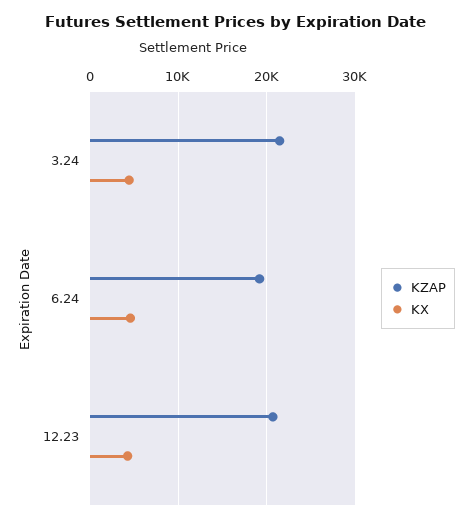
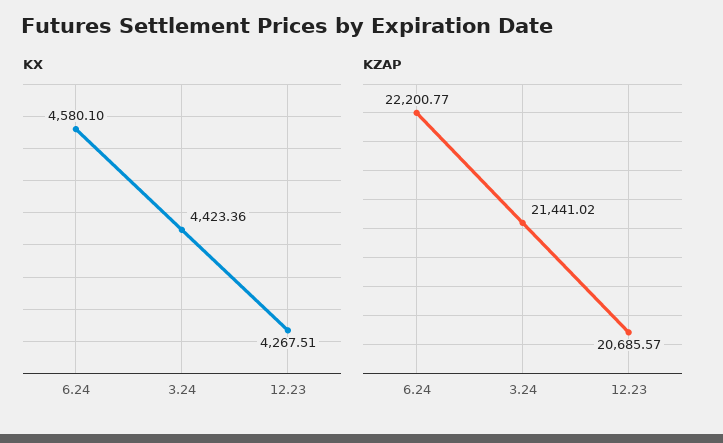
KZAP, 6.24: 19000 -> 22200.77

